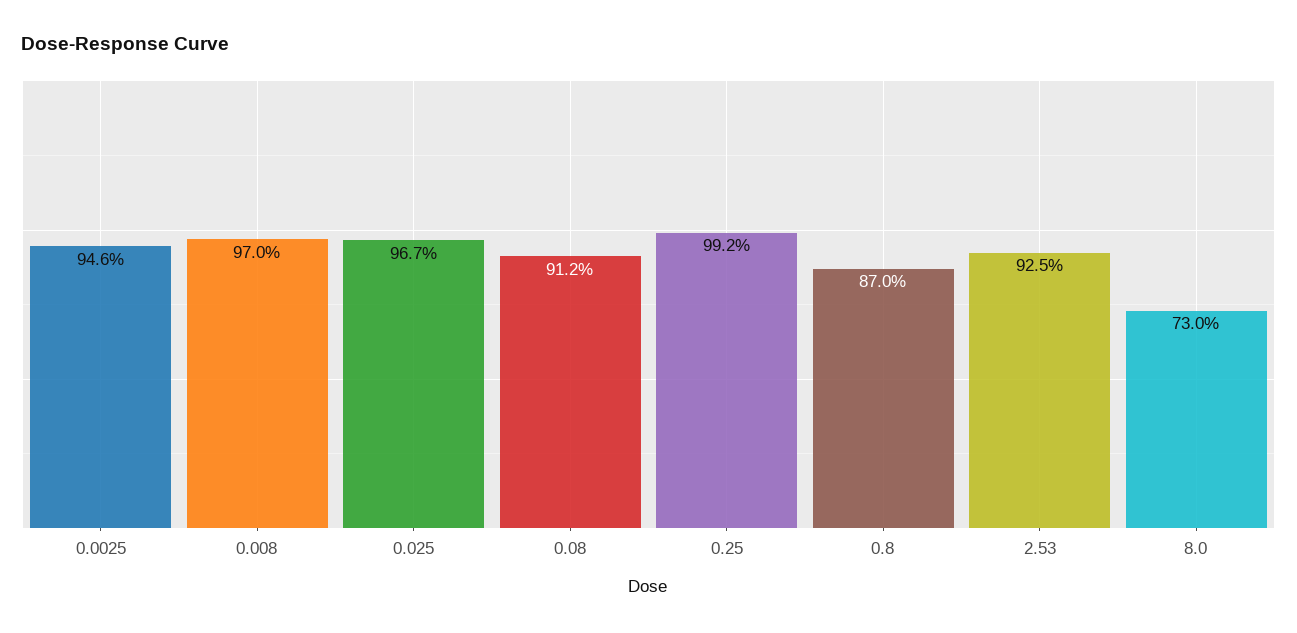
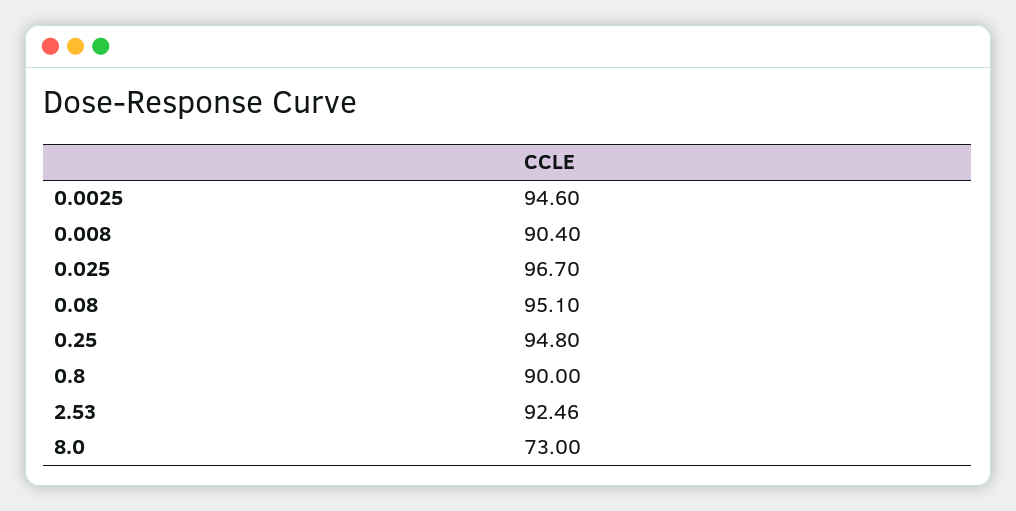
0.008: 97 -> 90.4
0.08: 91.2 -> 95.1
0.25: 99.2 -> 94.8
0.8: 87 -> 90

